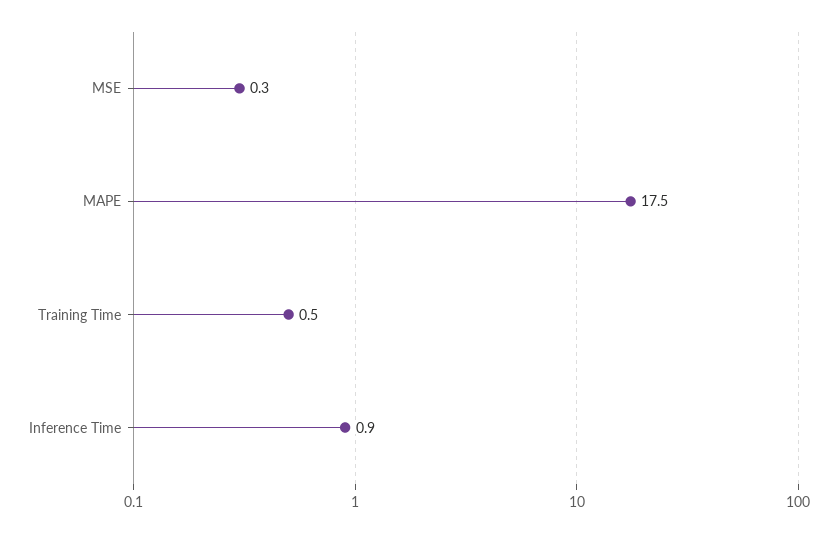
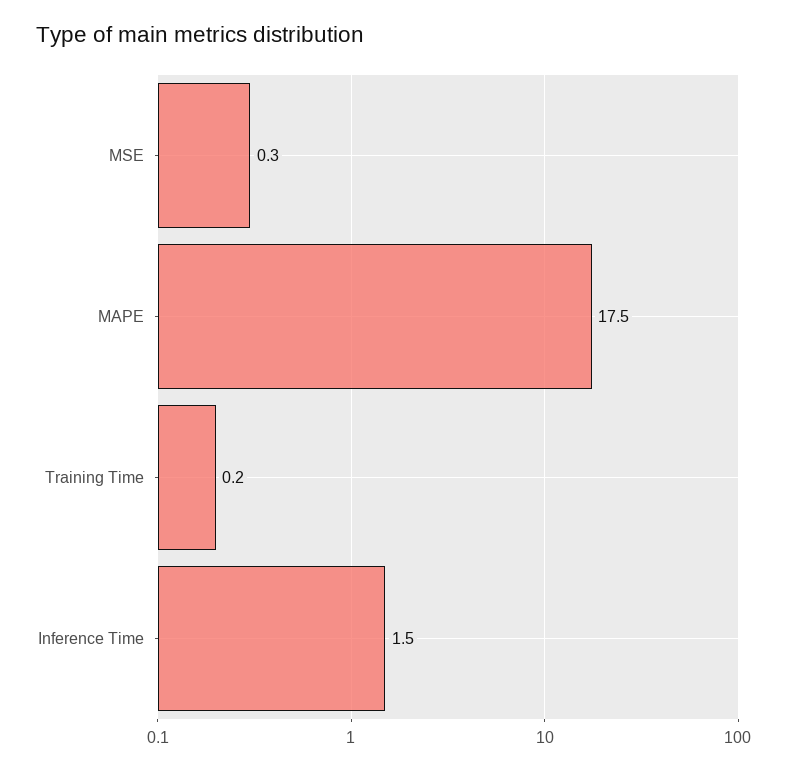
Training Time: 0.5 -> 0.2
Inference Time: 0.9 -> 1.5

